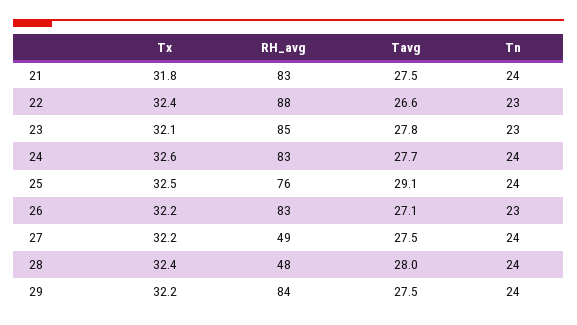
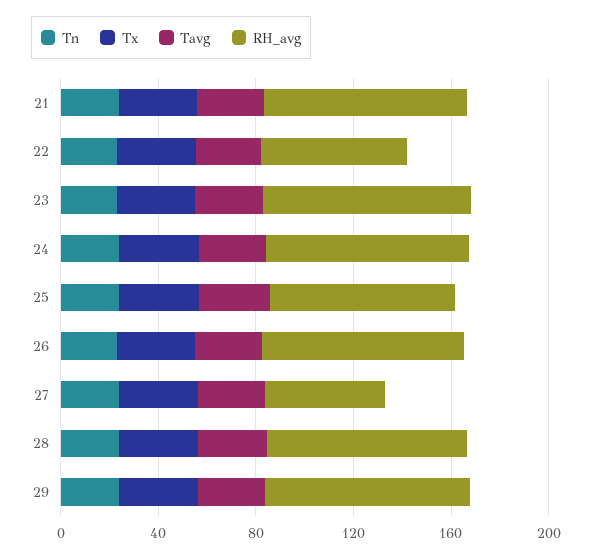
RH_avg, 22: 88 -> 60
RH_avg, 28: 48 -> 80

